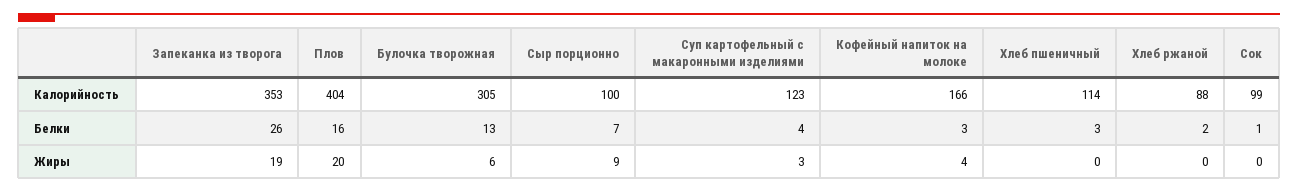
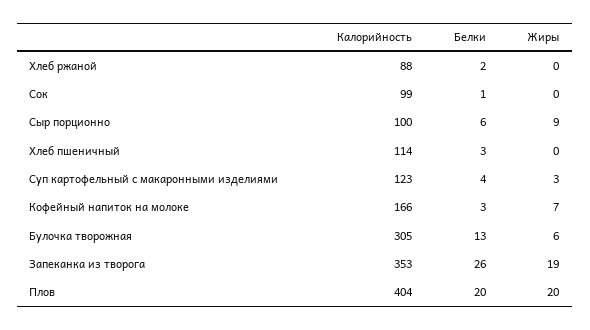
Плов, Белки: 16 -> 20
Сыр порционно, Белки: 7 -> 6
Кофейный напиток на молоке, Жиры: 4 -> 7

